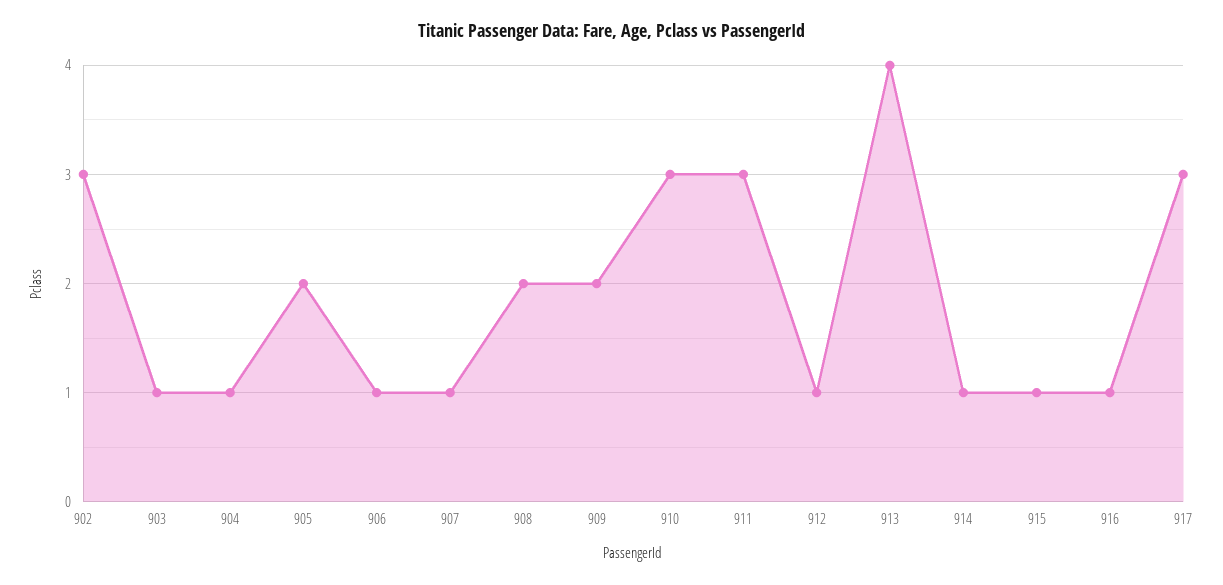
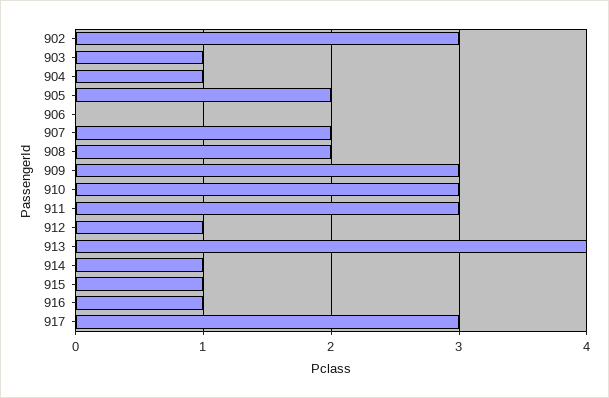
906: 1 -> 0
907: 1 -> 2
909: 2 -> 3

